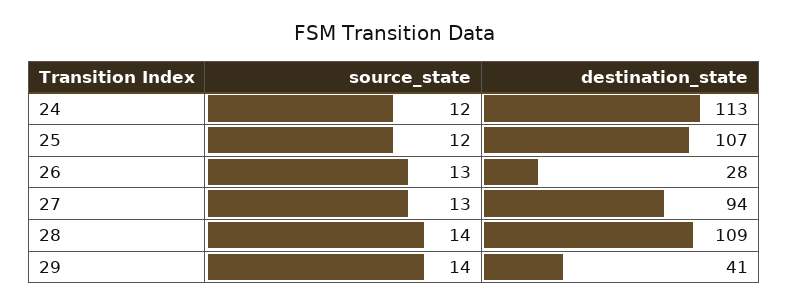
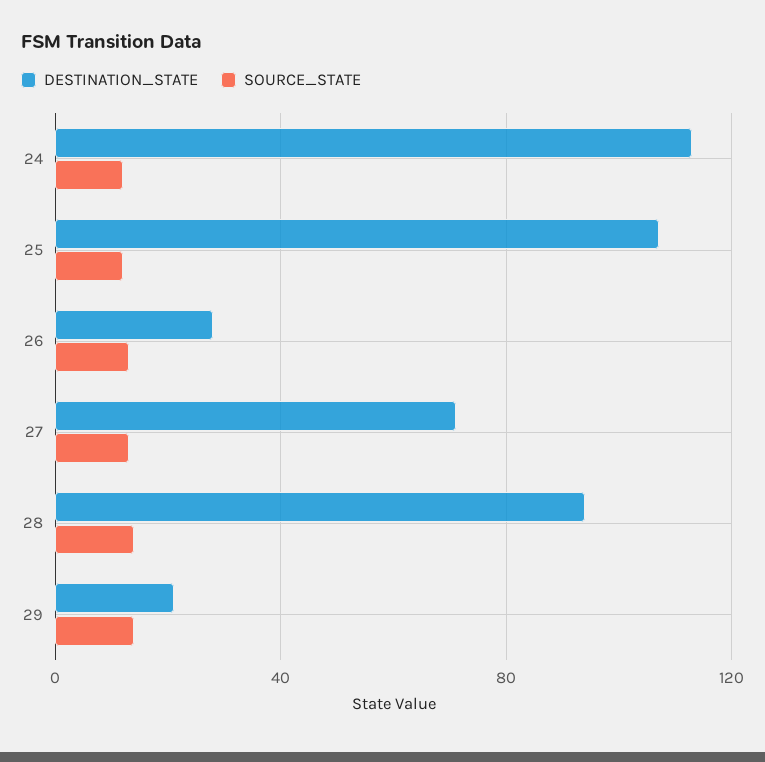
destination_state, 27: 94 -> 70
destination_state, 28: 109 -> 95
destination_state, 29: 41 -> 20

